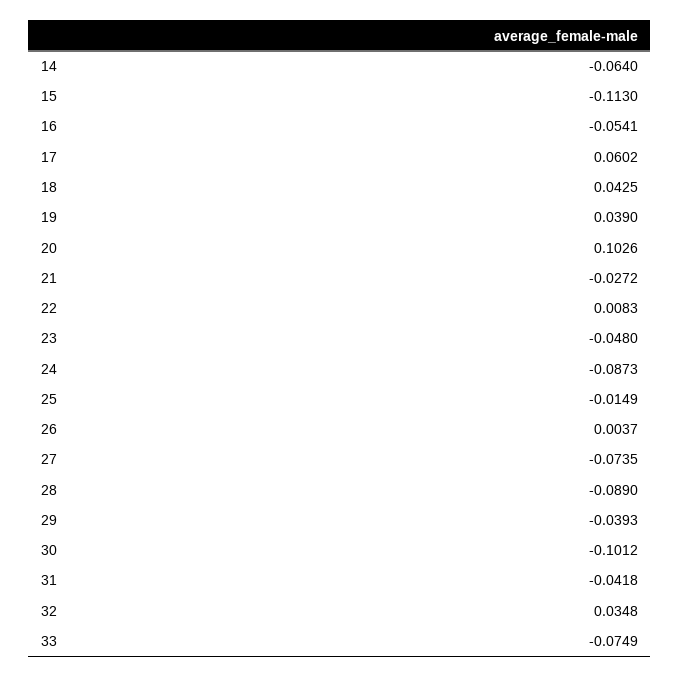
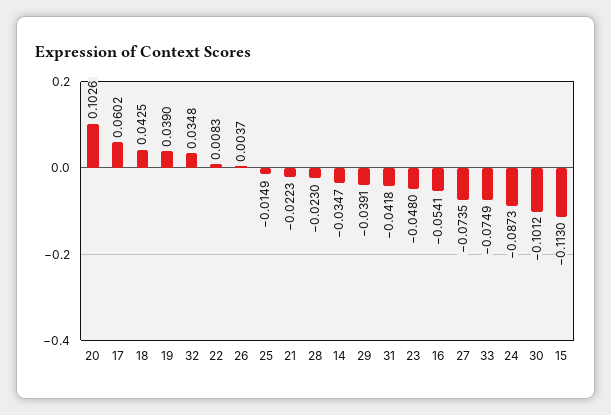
14: -0.064 -> -0.0347
21: -0.0272 -> -0.0223
28: -0.089 -> -0.023
29: -0.0393 -> -0.0391

